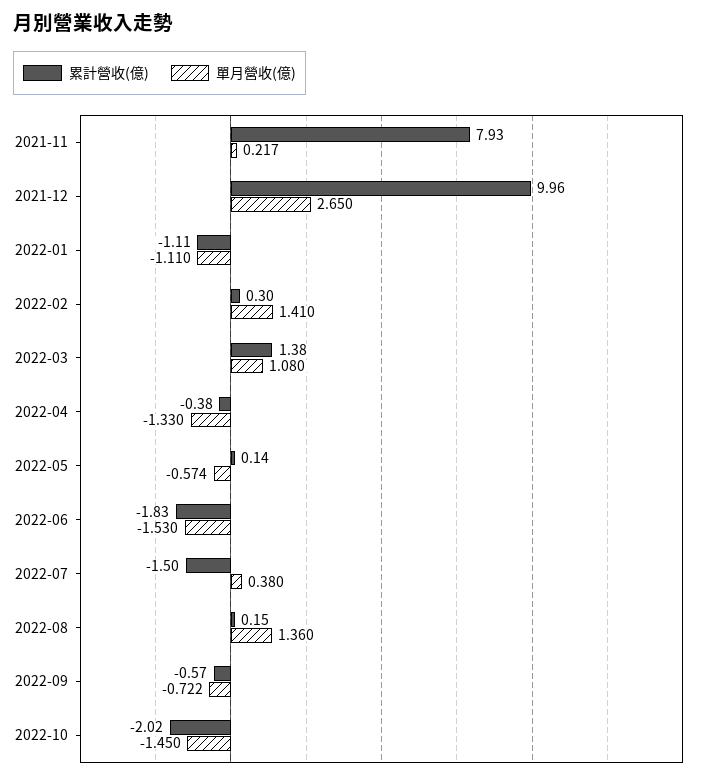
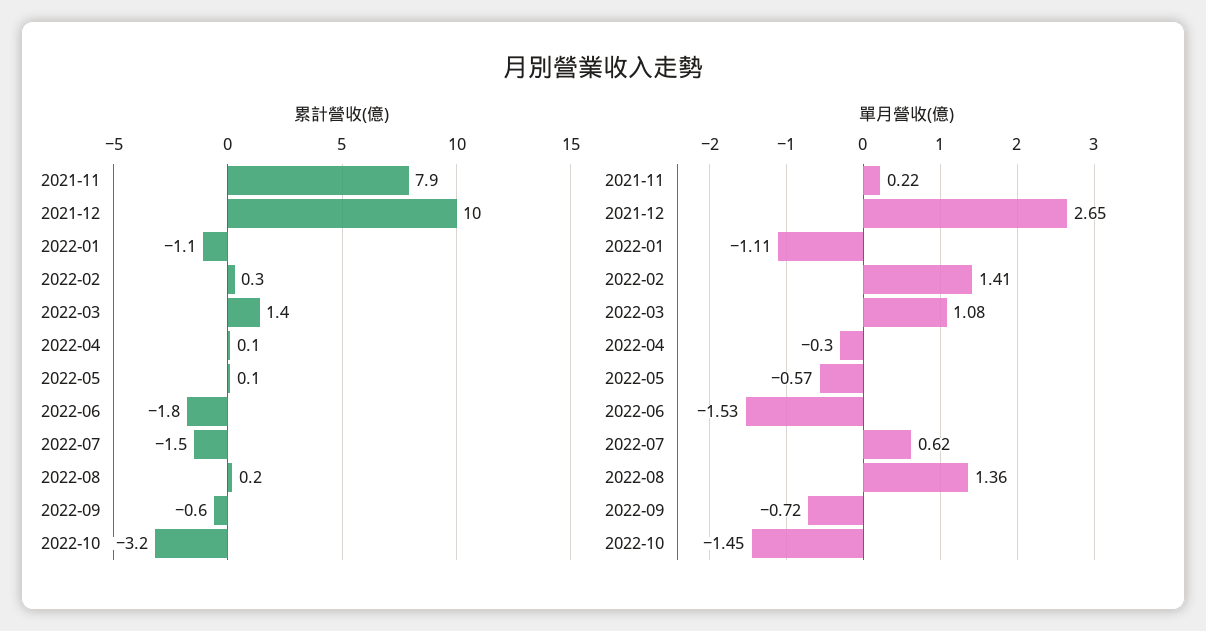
累計營收(億), 2022-04: -0.38 -> 0.1
單月營收(億), 2022-04: -1.33 -> -0.3
單月營收(億), 2022-07: 0.38 -> 0.62
累計營收(億), 2022-10: -2.02 -> -3.2

